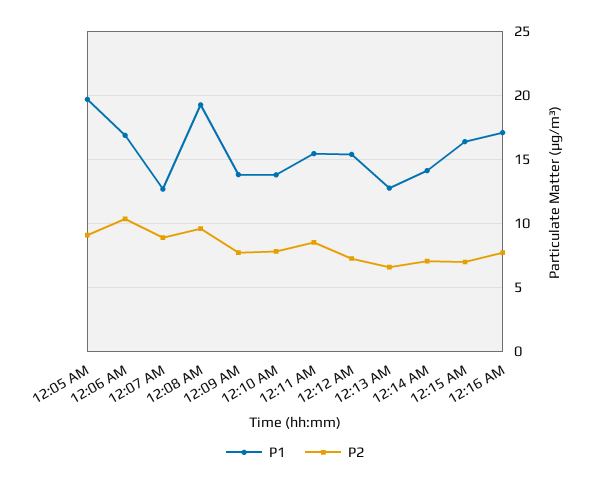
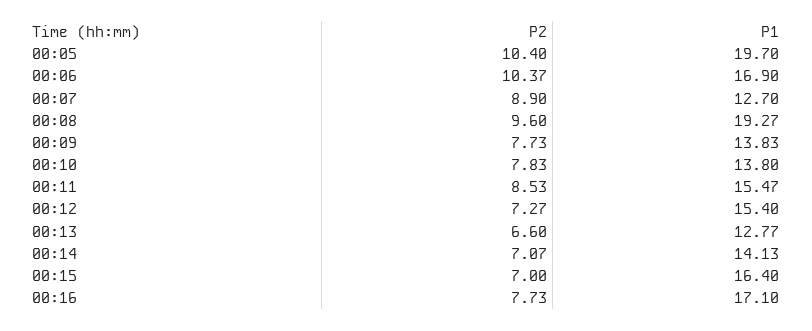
P2, 12:05 AM: 9 -> 10.4

